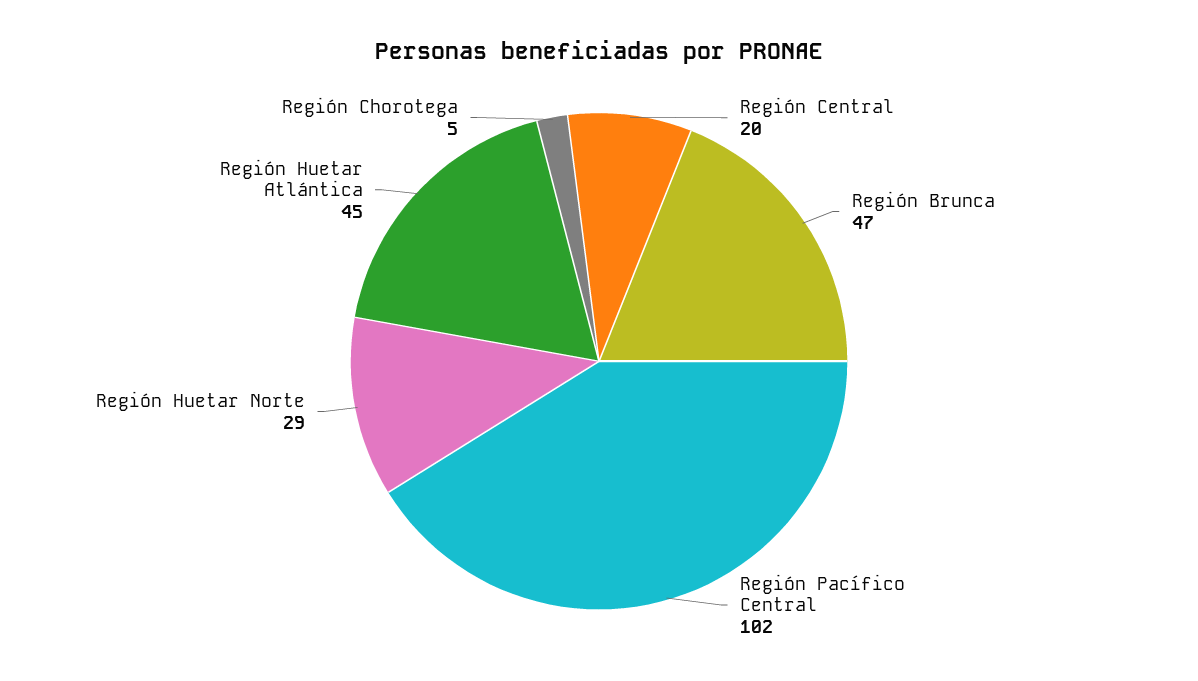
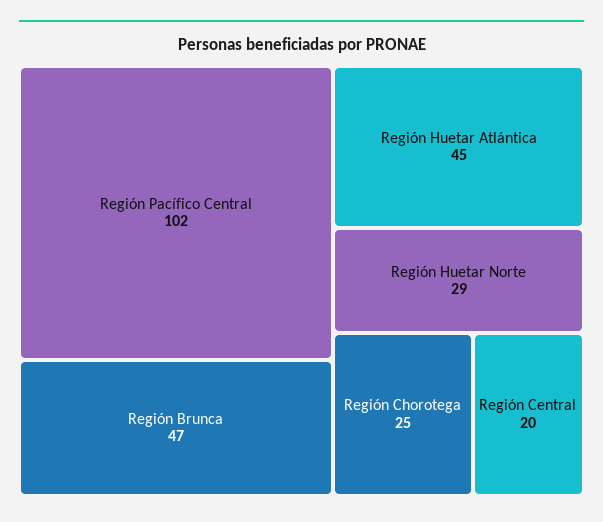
Región Chorotega: 5 -> 25

